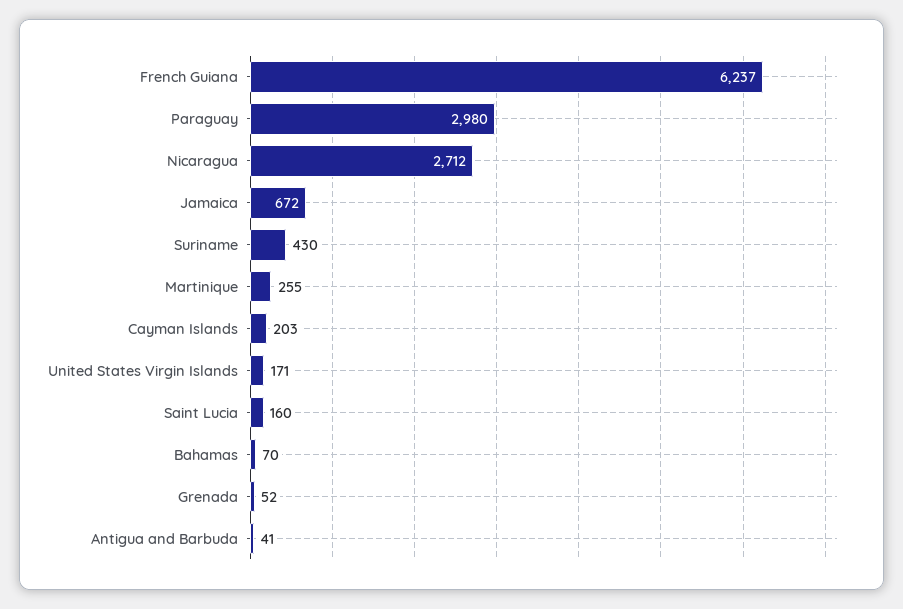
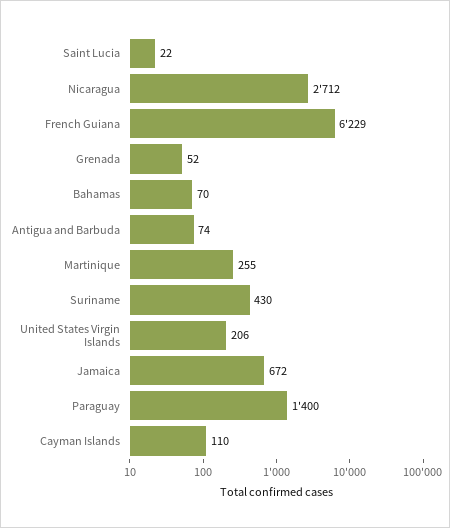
French Guiana: 6237 -> 6229
Paraguay: 2980 -> 1400
Cayman Islands: 203 -> 110
United States Virgin Islands: 171 -> 206
Saint Lucia: 160 -> 22
Antigua and Barbuda: 41 -> 74

